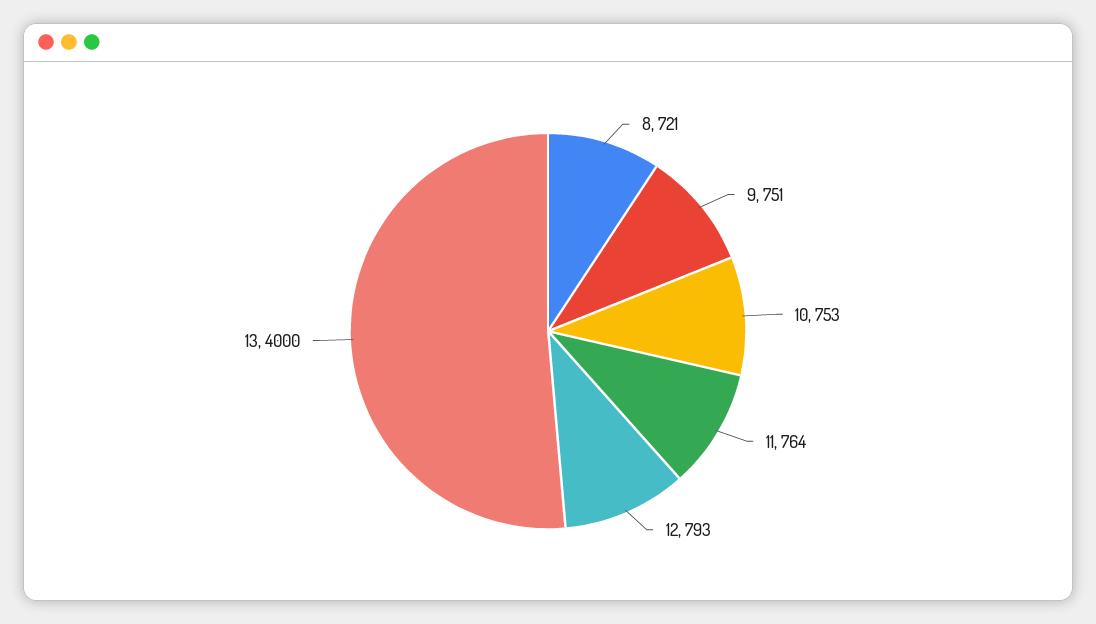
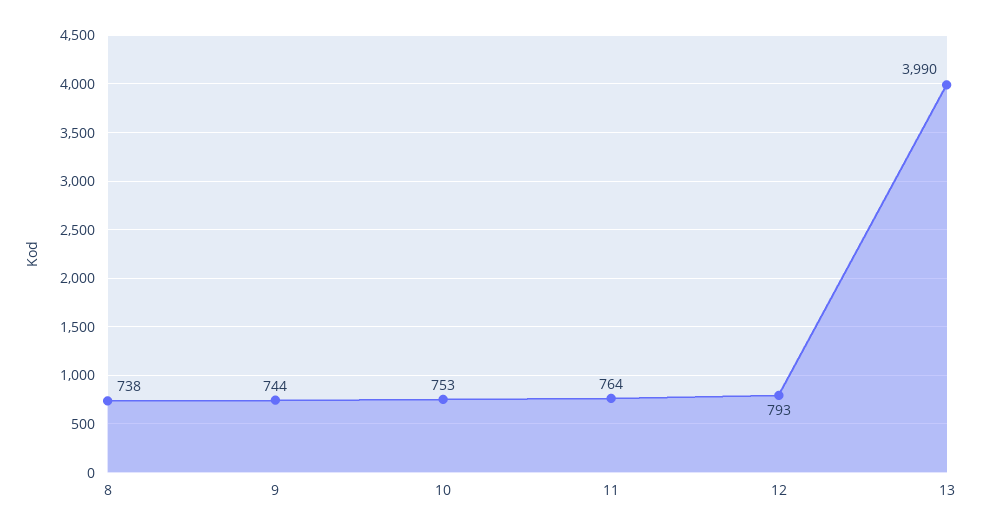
8: 721 -> 738
9: 751 -> 744
13: 4000 -> 3990

